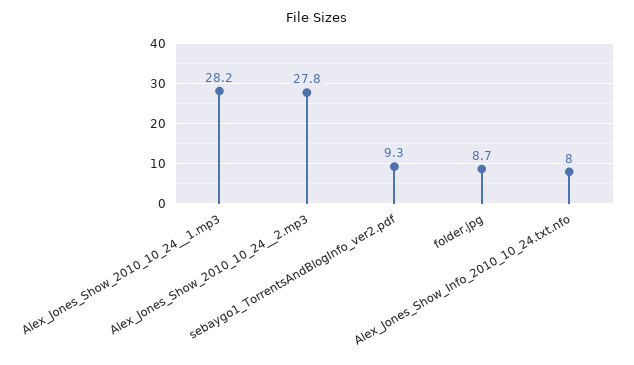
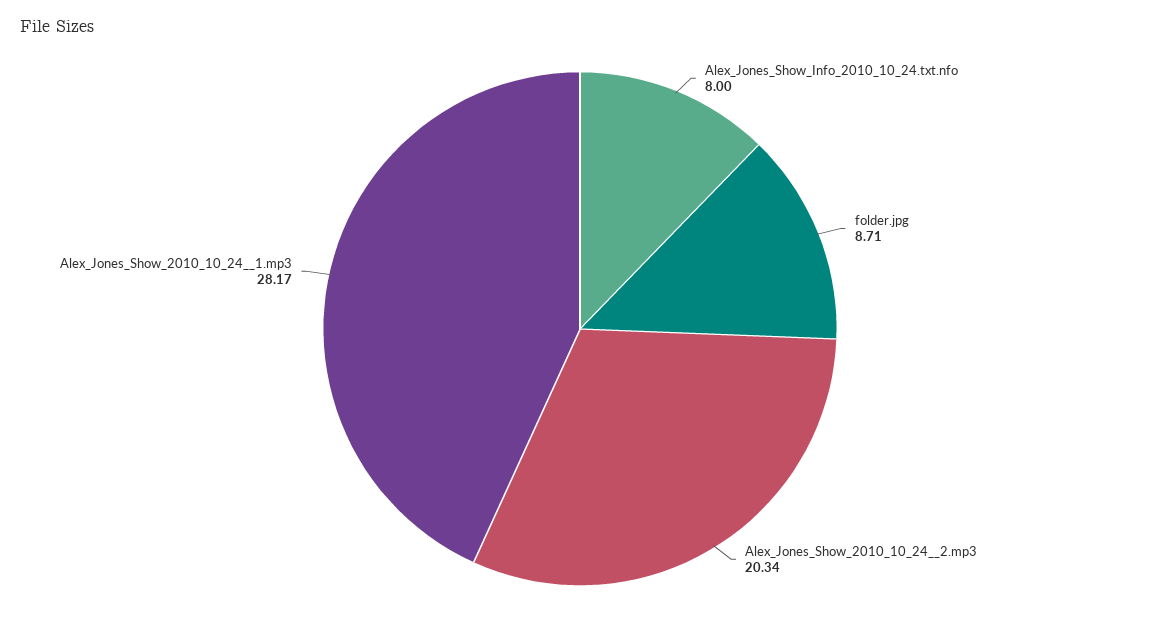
Alex_Jones_Show_2010_10_24__2.mp3: 27.8 -> 20.34
sebaygo1_TorrentsAndBlogInfo_ver2.pdf: 9.3 -> none

